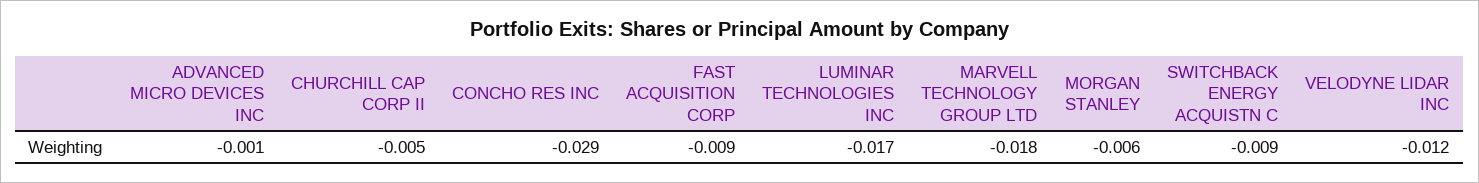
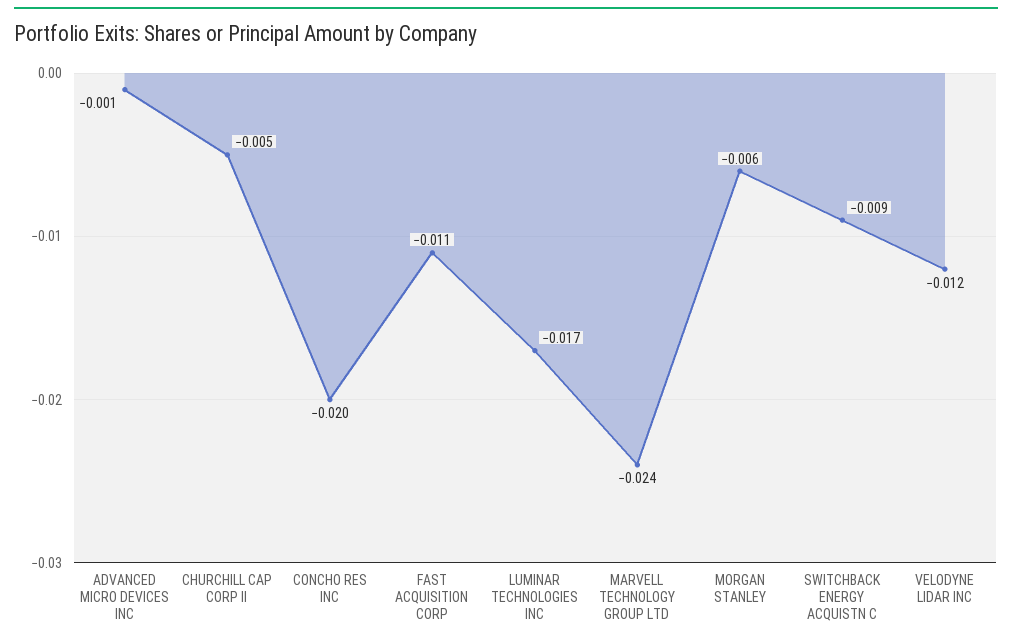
CONCHO RES INC: -0.029 -> -0.02
FAST ACQUISITION CORP: -0.009 -> -0.011
MARVELL TECHNOLOGY GROUP LTD: -0.018 -> -0.024

